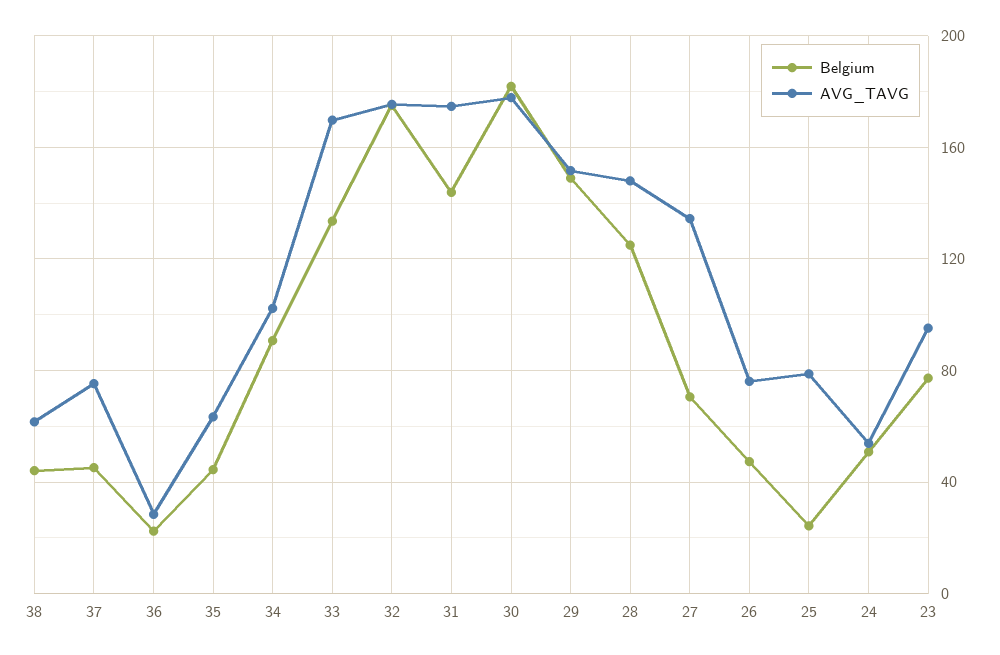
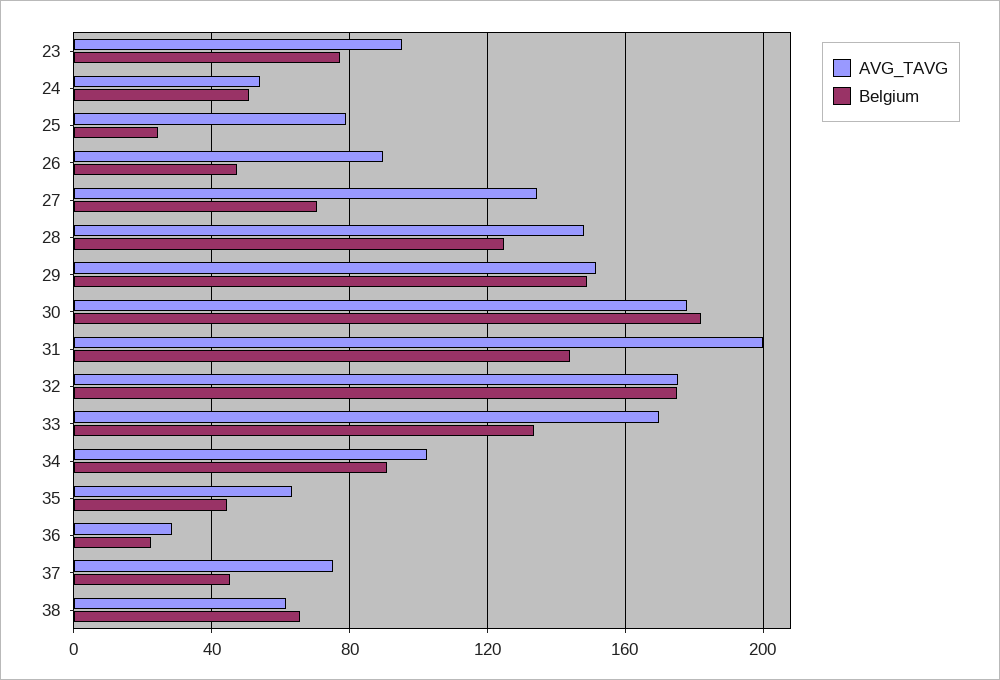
Belgium, 38: 45 -> 65
AVG_TAVG, 31: 175 -> 200
AVG_TAVG, 26: 75 -> 90

